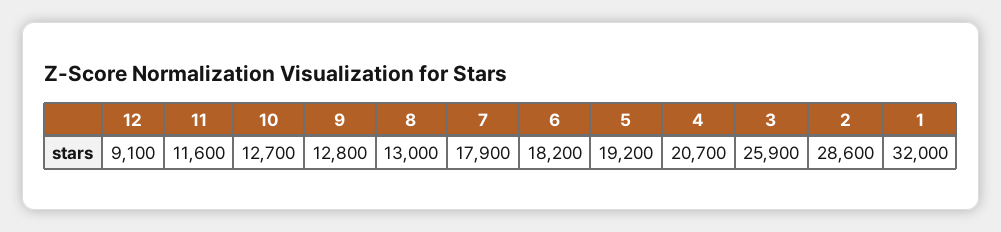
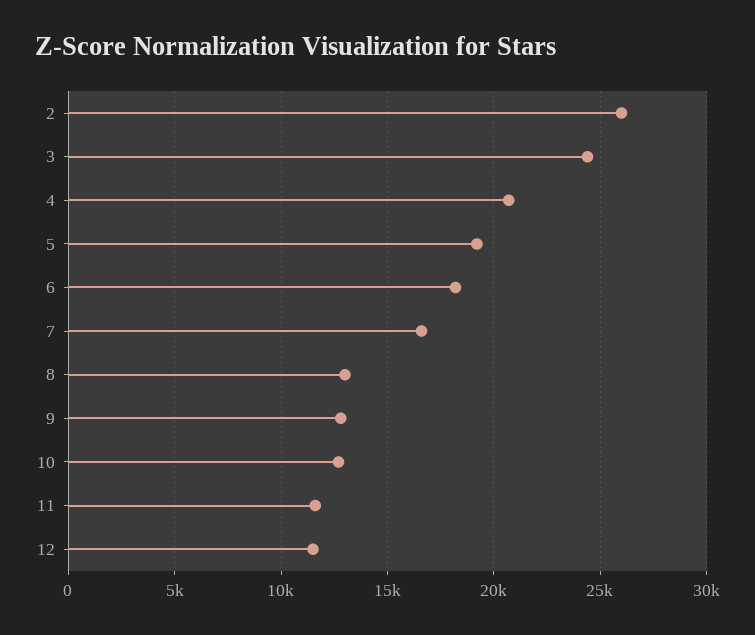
12: 9100 -> 11500
7: 17900 -> 16500
3: 25900 -> 24500
2: 28600 -> 26000
1: 32000 -> none

